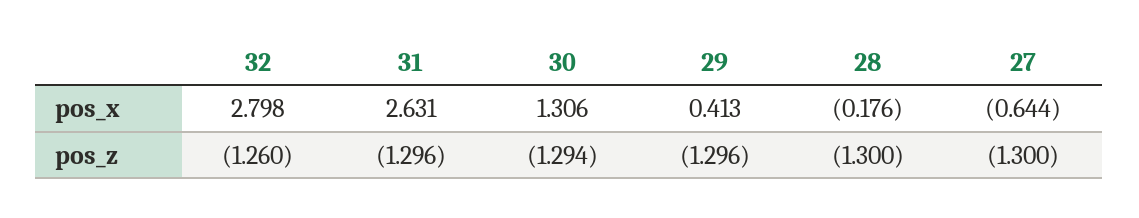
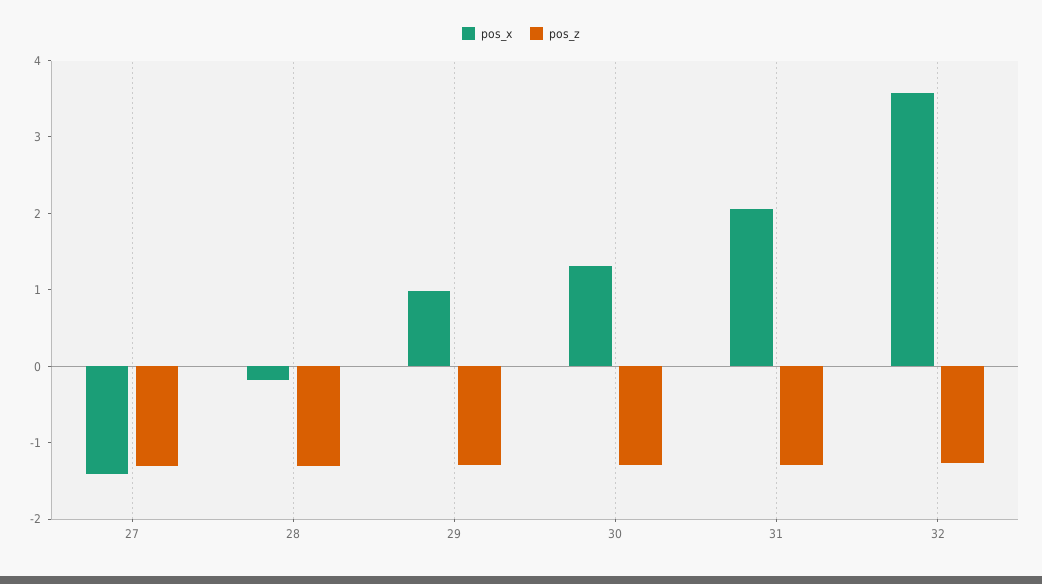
pos_x, 32: 2.798 -> 3.6
pos_x, 31: 2.631 -> 2
pos_x, 29: 0.413 -> 1
pos_x, 27: -0.644 -> -1.4

